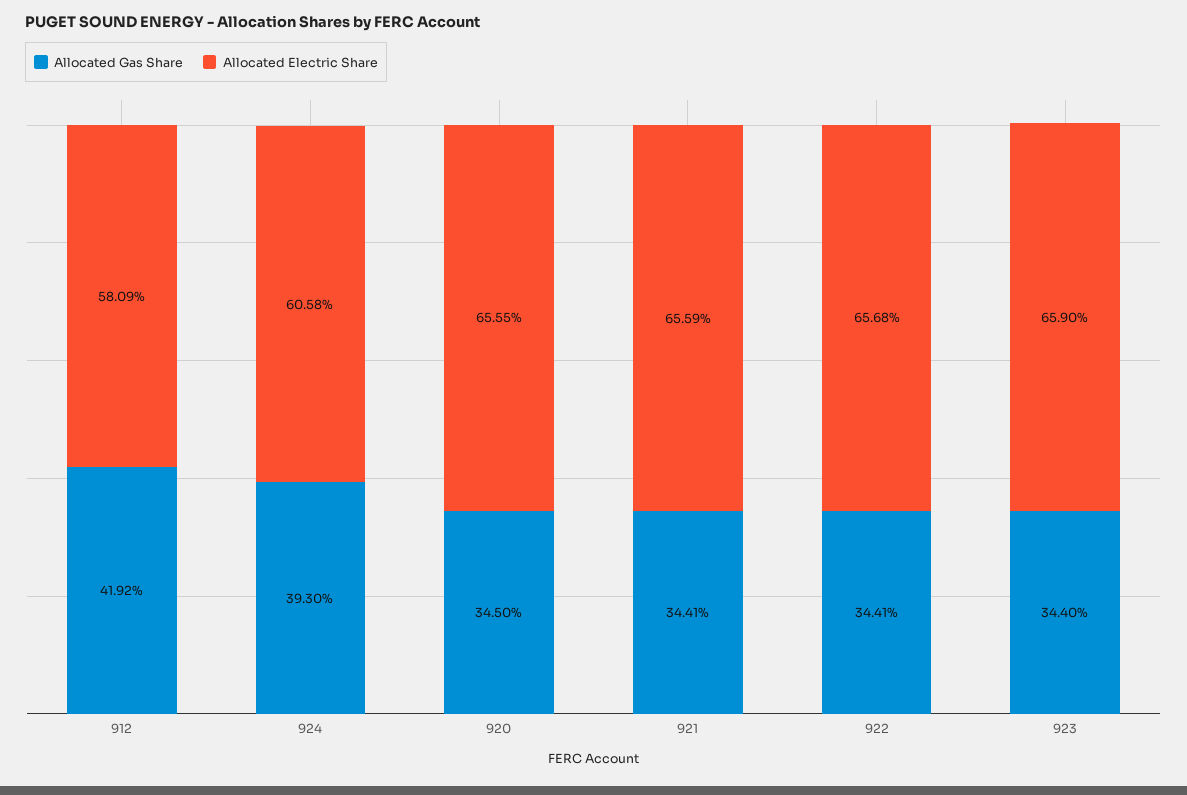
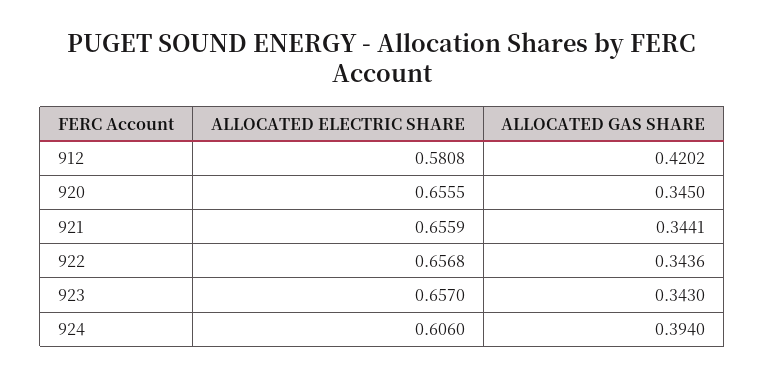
Allocated Gas Share, 912: 0.4192 -> 0.4202
Allocated Electric Share, 912: 0.5809 -> 0.5808
Allocated Gas Share, 924: 0.393 -> 0.394
Allocated Electric Share, 924: 0.6058 -> 0.606
Allocated Gas Share, 922: 0.3441 -> 0.3436
Allocated Gas Share, 923: 0.344 -> 0.343
Allocated Electric Share, 923: 0.659 -> 0.657

